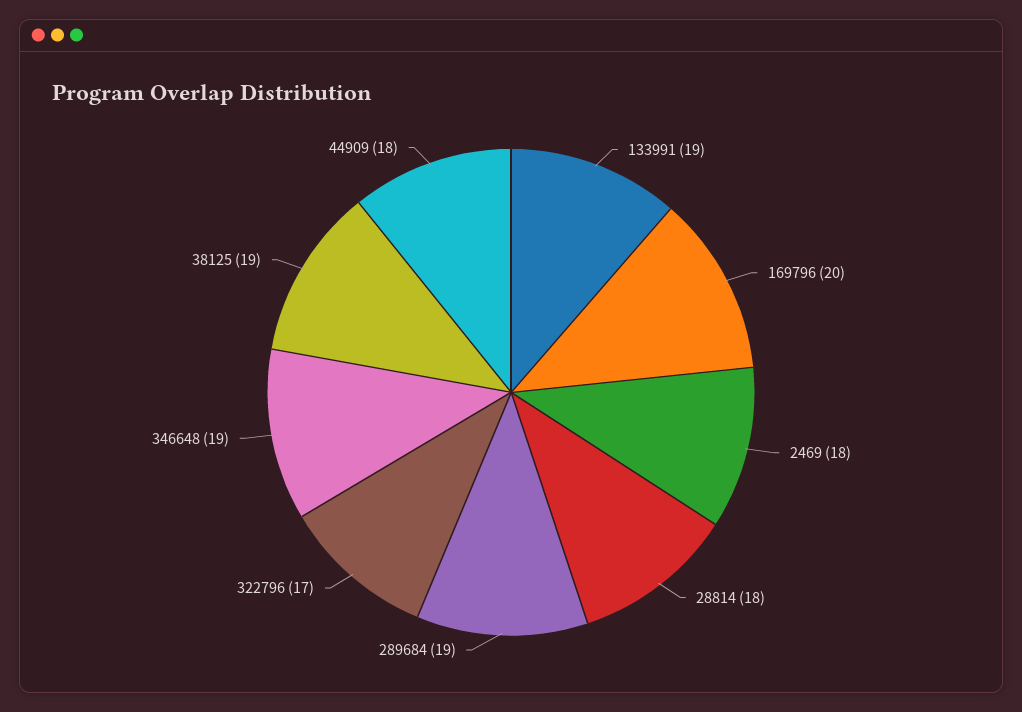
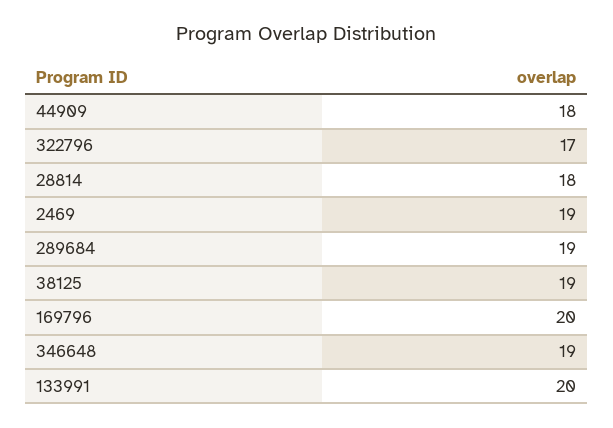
133991: 19 -> 20
2469: 18 -> 19

